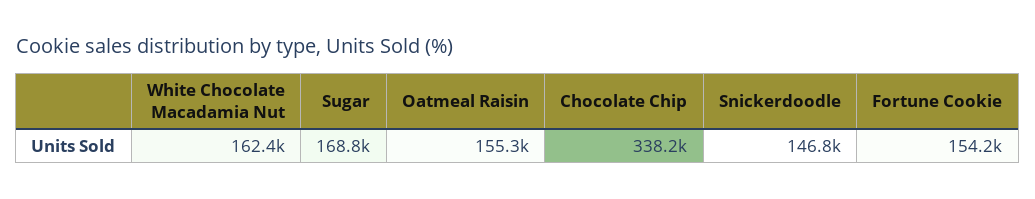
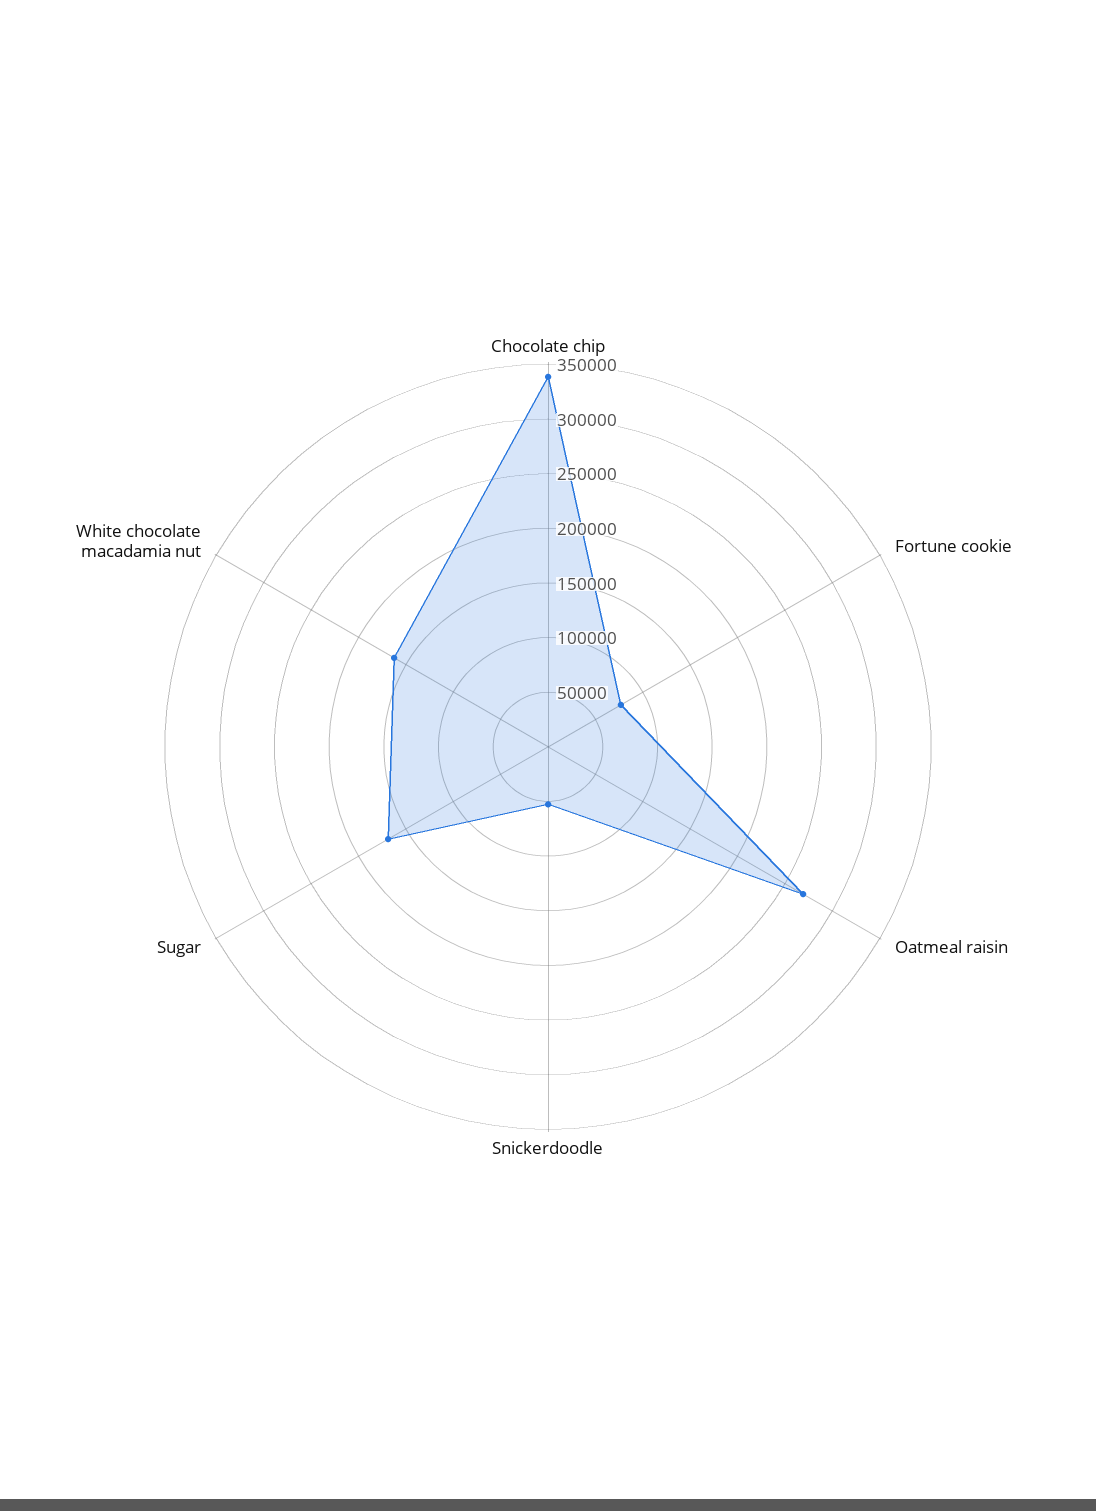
Oatmeal Raisin: 155300 -> 270000
Snickerdoodle: 146800 -> 50000
Fortune Cookie: 154200 -> 80000

